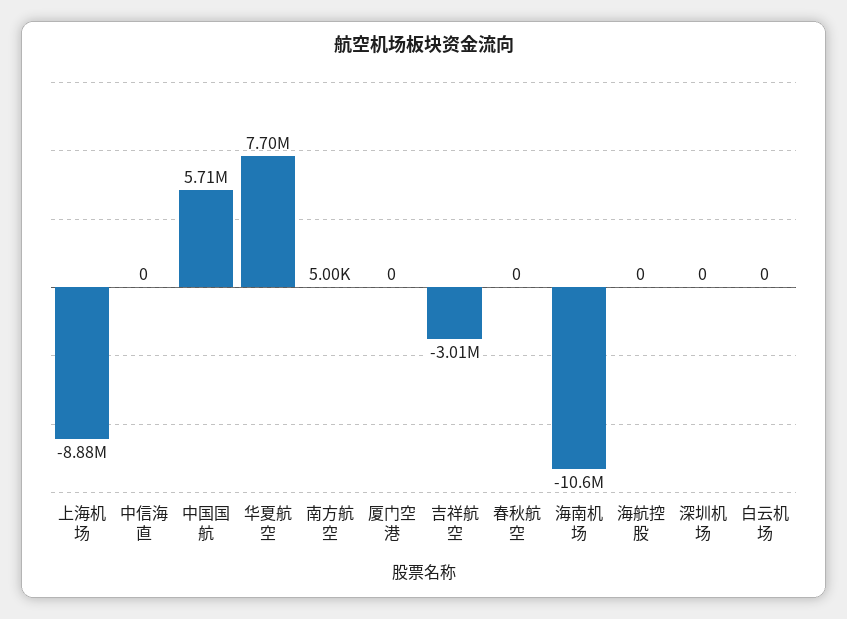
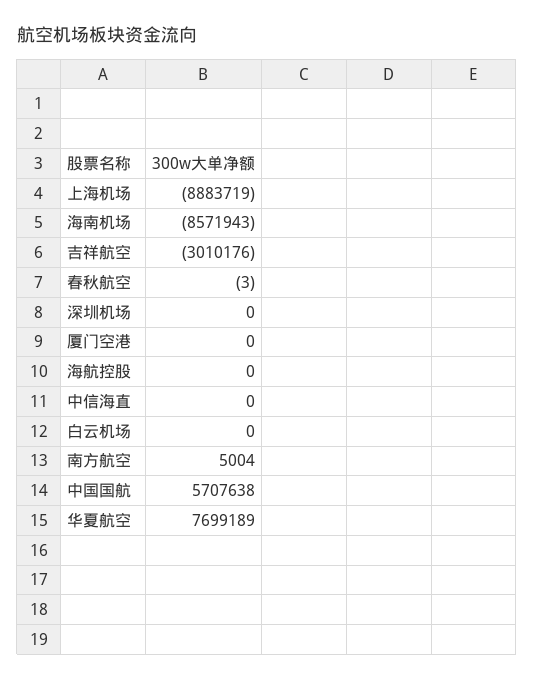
春秋航空: 0 -> -3
海南机场: -10600000 -> -8571943

